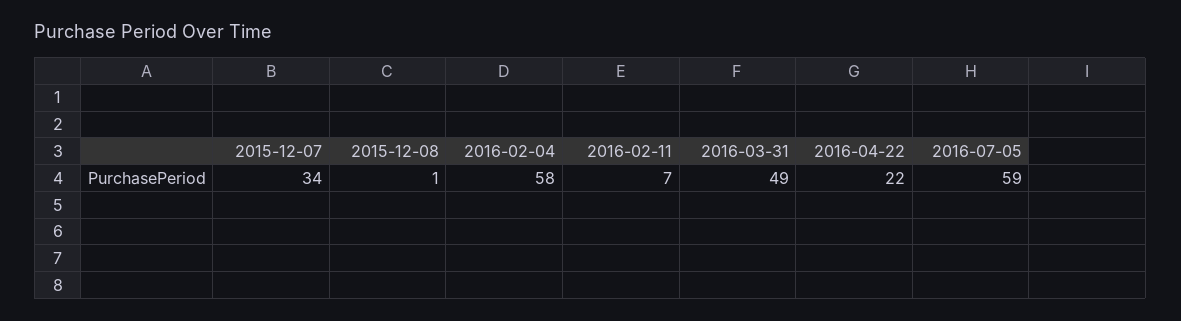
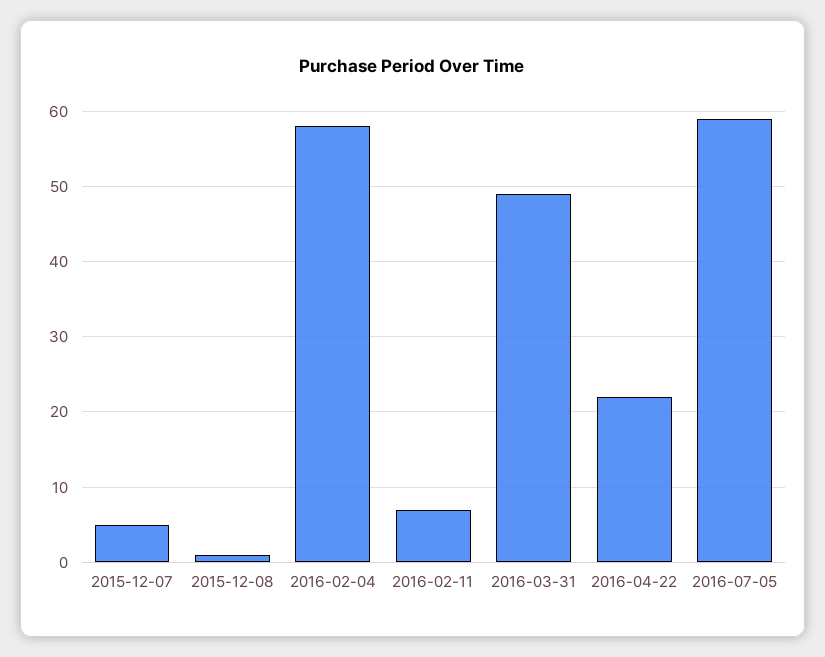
2015-12-07: 34 -> 5

